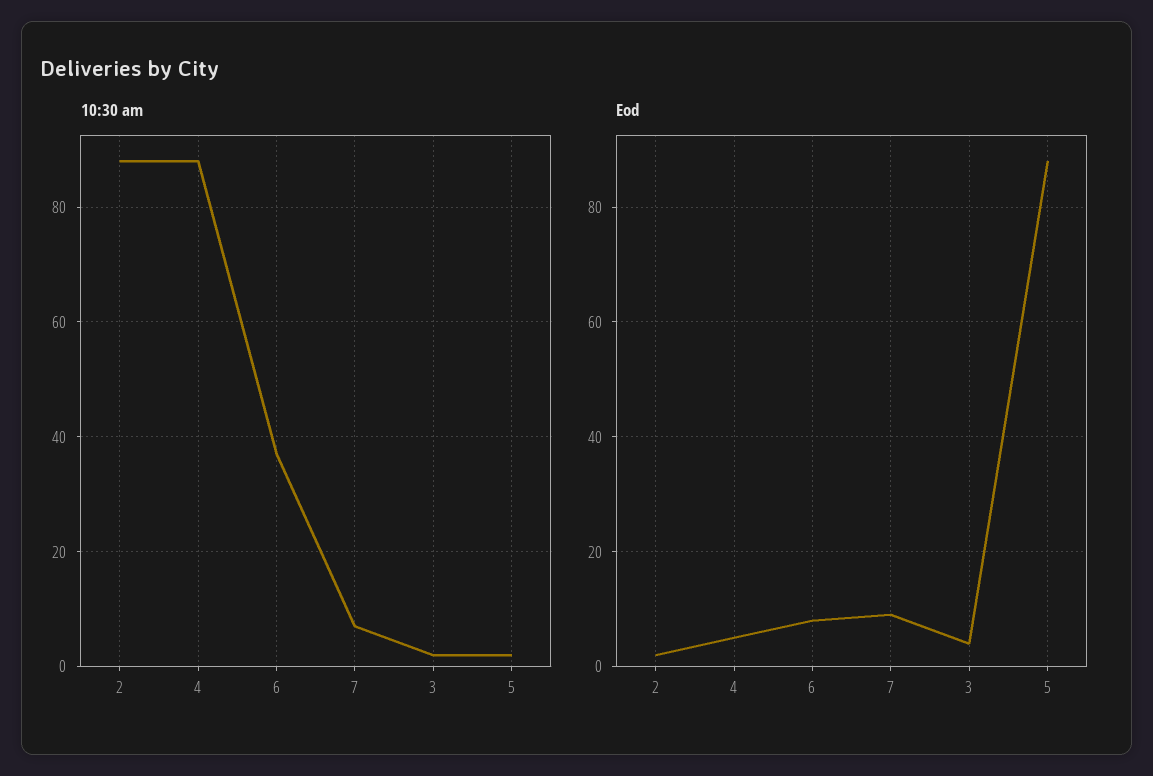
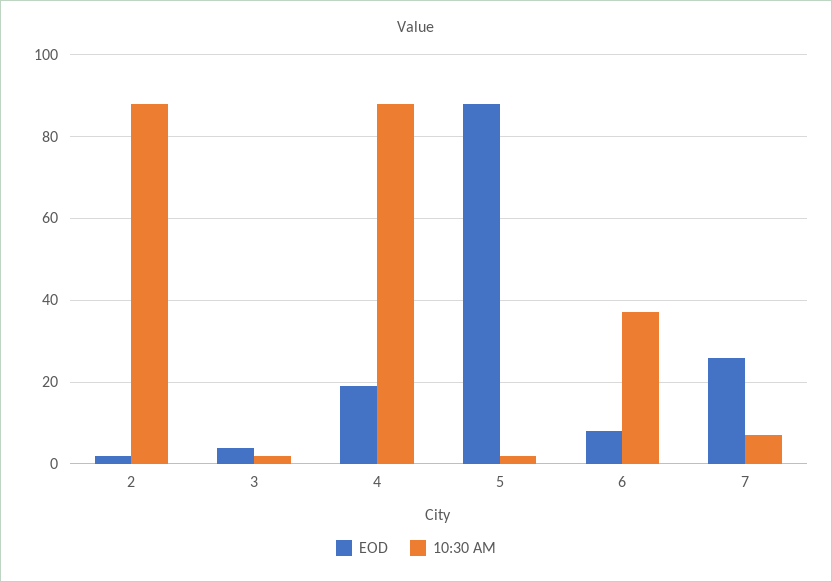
Eod, 4: 5 -> 20
Eod, 7: 10 -> 25

